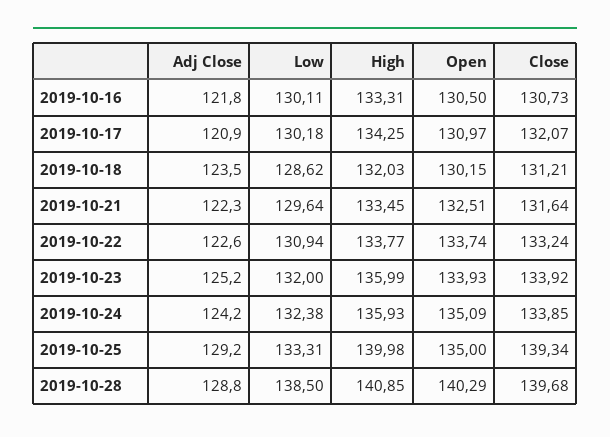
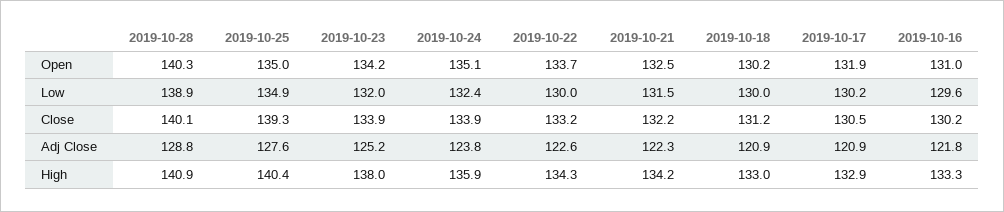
Low, 2019-10-16: 130.11 -> 129.6
Open, 2019-10-16: 130.5 -> 131
Close, 2019-10-16: 130.73 -> 130.2
High, 2019-10-17: 134.25 -> 132.9
Open, 2019-10-17: 130.97 -> 131.9
Close, 2019-10-17: 132.07 -> 130.5
Adj Close, 2019-10-18: 123.5 -> 120.9
Low, 2019-10-18: 128.62 -> 130
High, 2019-10-18: 132.03 -> 133
Low, 2019-10-21: 129.64 -> 131.5
High, 2019-10-21: 133.45 -> 134.2
Close, 2019-10-21: 131.64 -> 132.2
Low, 2019-10-22: 130.94 -> 130
High, 2019-10-22: 133.77 -> 134.3
High, 2019-10-23: 135.99 -> 138
Open, 2019-10-23: 133.93 -> 134.2
Adj Close, 2019-10-24: 124.2 -> 123.8
Adj Close, 2019-10-25: 129.2 -> 127.6
Low, 2019-10-25: 133.31 -> 134.9
High, 2019-10-25: 139.98 -> 140.4
Low, 2019-10-28: 138.5 -> 138.9
Close, 2019-10-28: 139.68 -> 140.1

